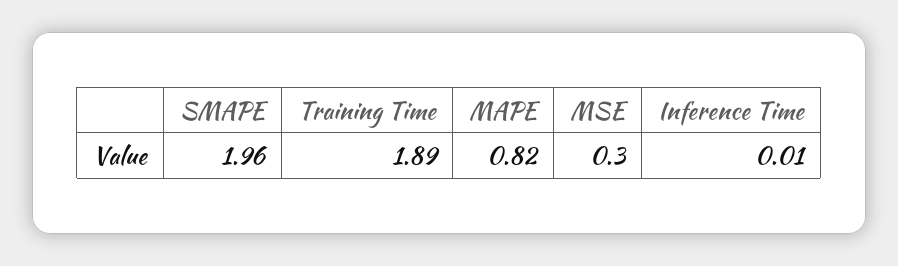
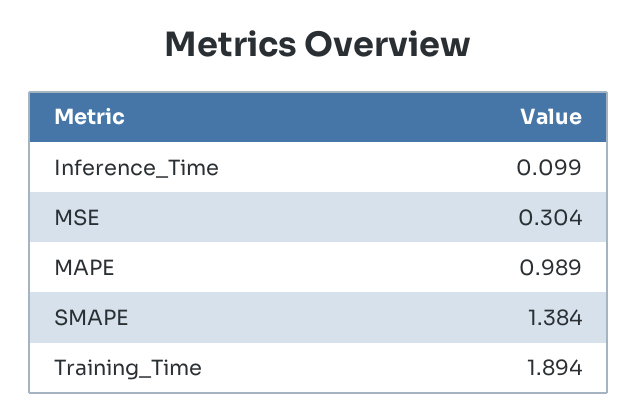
SMAPE: 1.96 -> 1.384
MAPE: 0.82 -> 0.989
Inference Time: 0.01 -> 0.099

